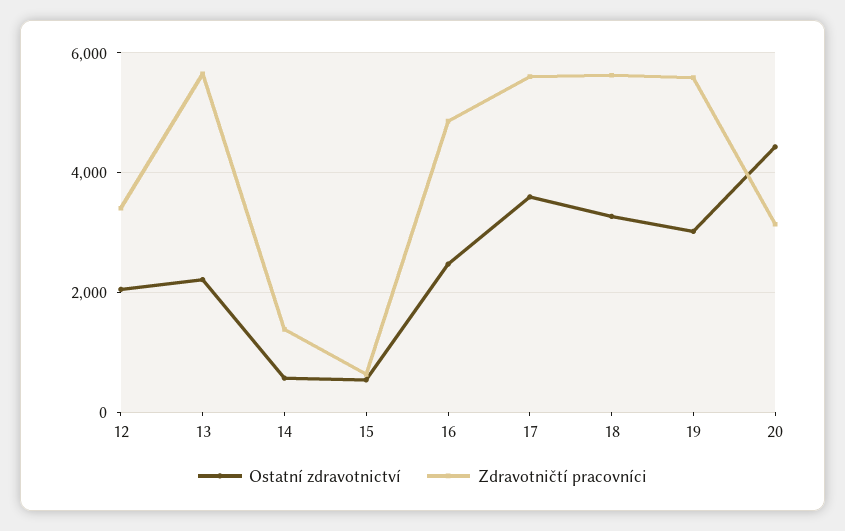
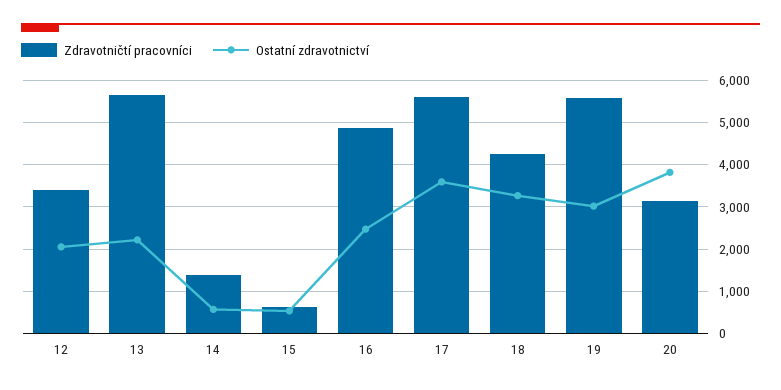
Zdravotničtí pracovníci, 18: 5600 -> 4200
Ostatní zdravotnictví, 20: 4400 -> 3800

